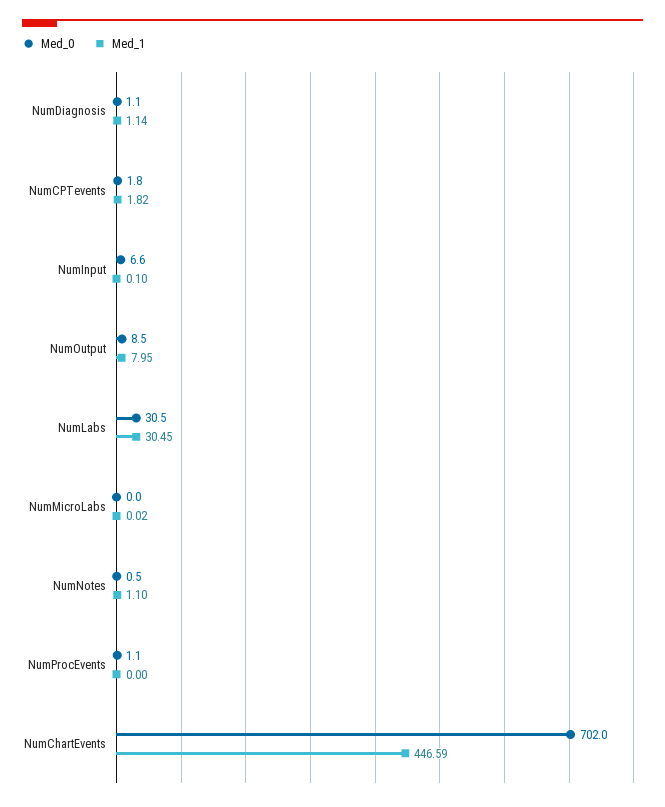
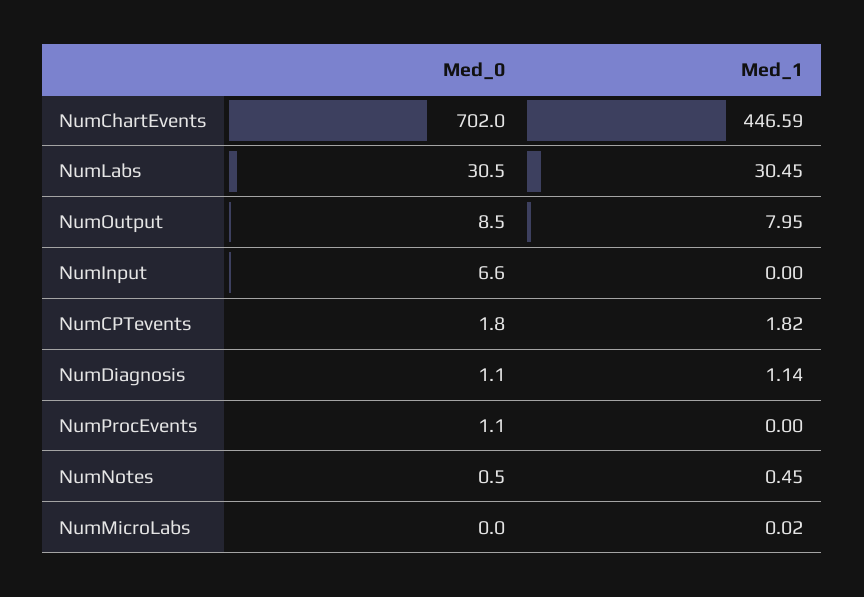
Med_1, NumInput: 0.1 -> 0
Med_1, NumNotes: 1.1 -> 0.45

